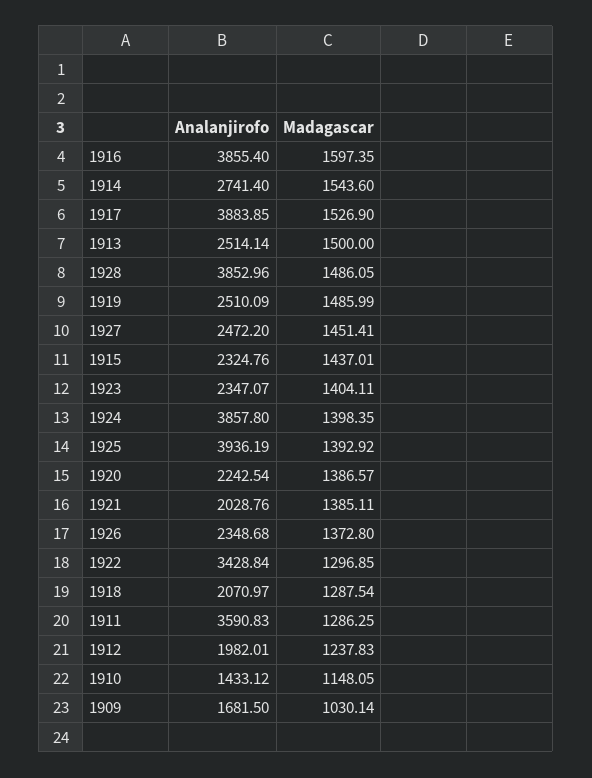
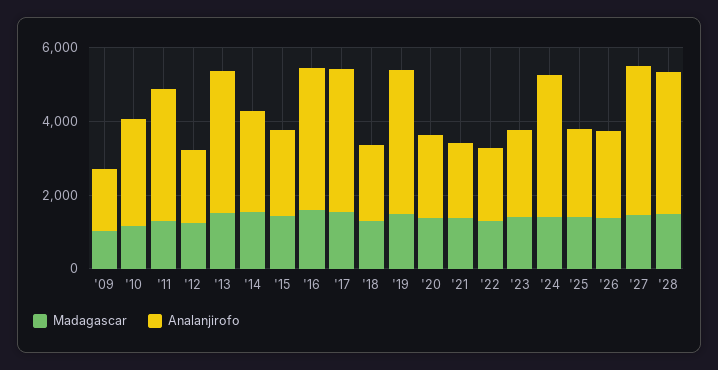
Analanjirofo, 1913: 2514.14 -> 4000
Analanjirofo, 1919: 2510.09 -> 4000
Analanjirofo, 1927: 2472.2 -> 4000
Analanjirofo, 1925: 3936.19 -> 2500
Analanjirofo, 1922: 3428.84 -> 2000
Analanjirofo, 1910: 1433.12 -> 3000

